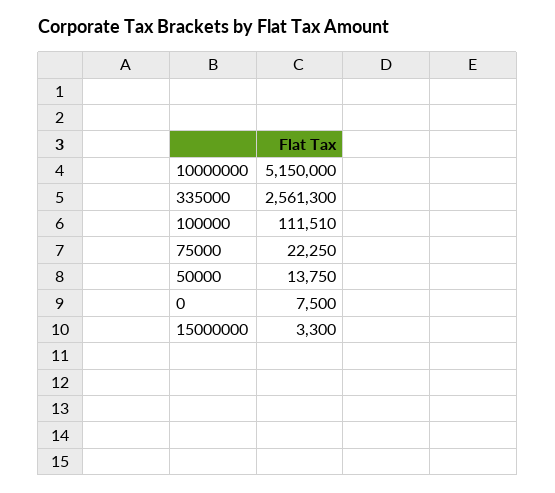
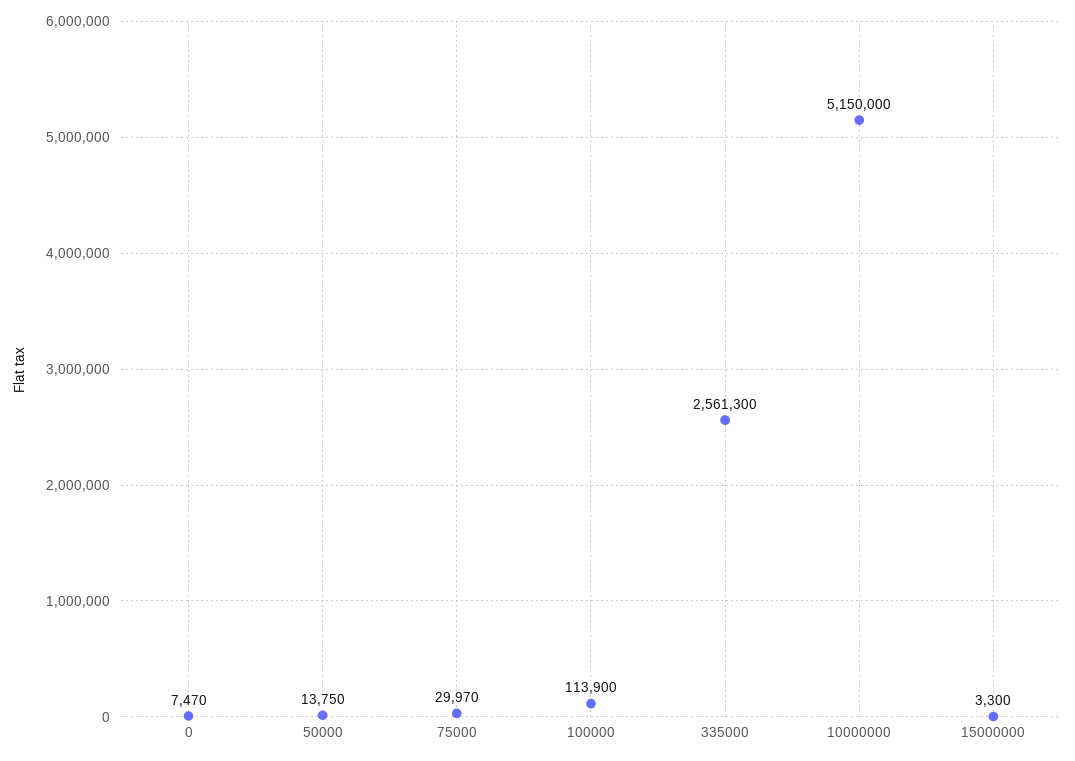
100000: 111510 -> 113900
75000: 22250 -> 29970
0: 7500 -> 7470

